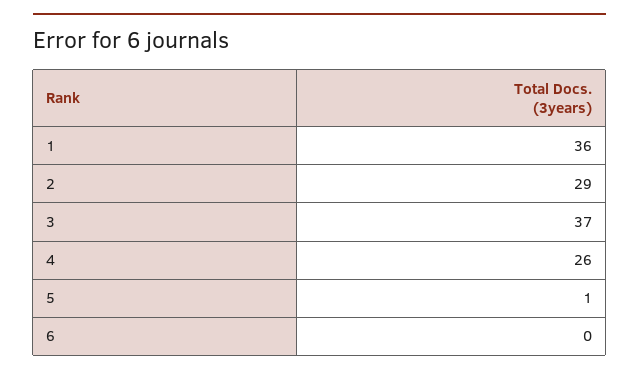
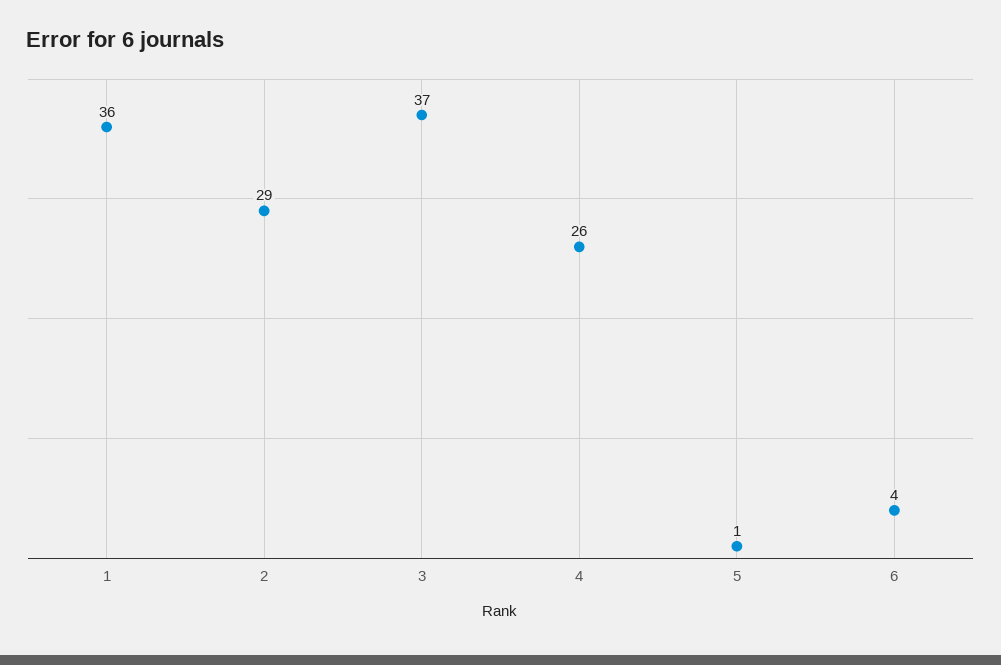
6: 0 -> 4

